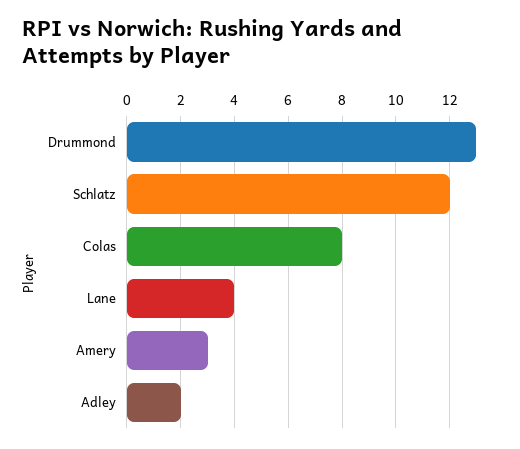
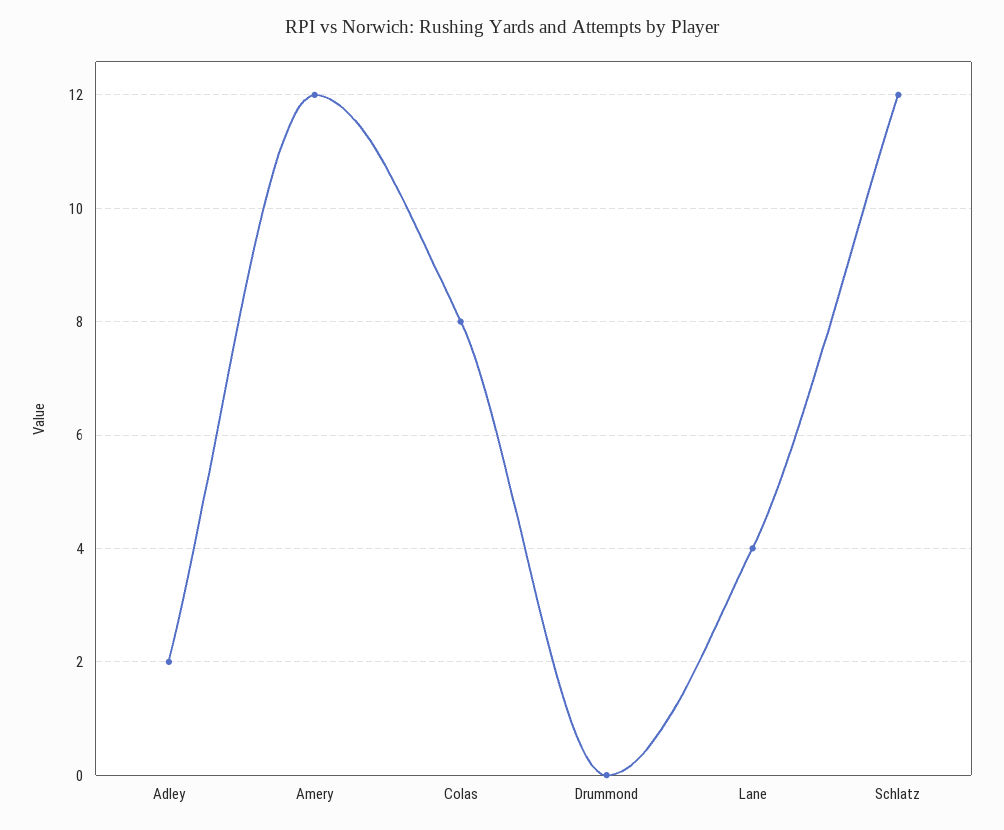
Drummond: 13 -> 0
Amery: 3 -> 12

